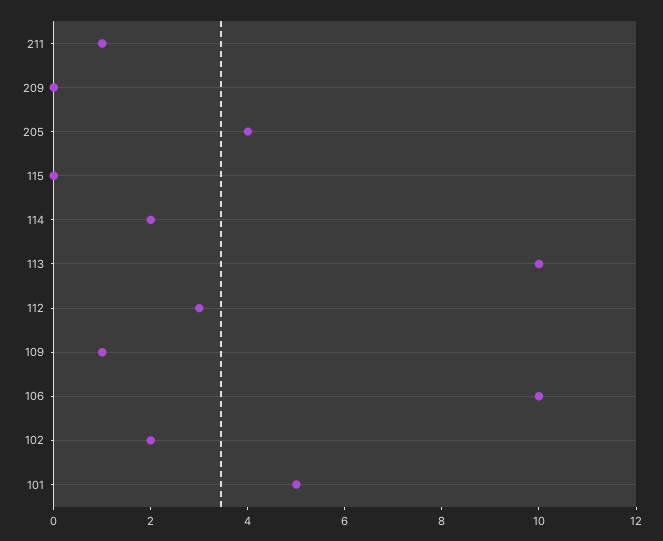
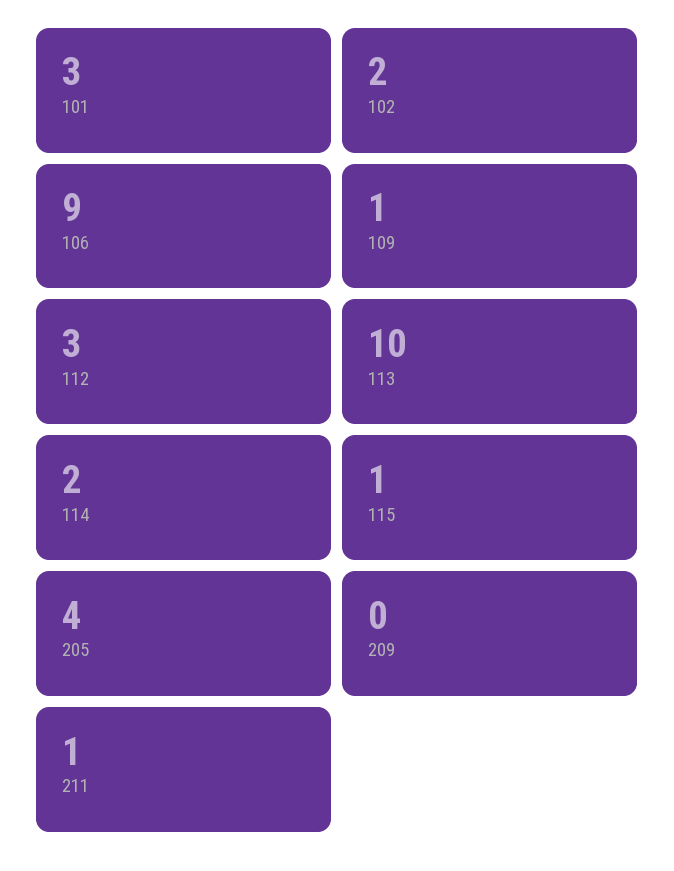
115: 0 -> 1
106: 10 -> 9
101: 5 -> 3

